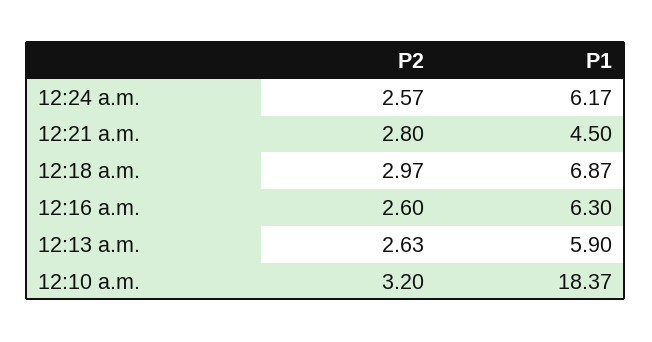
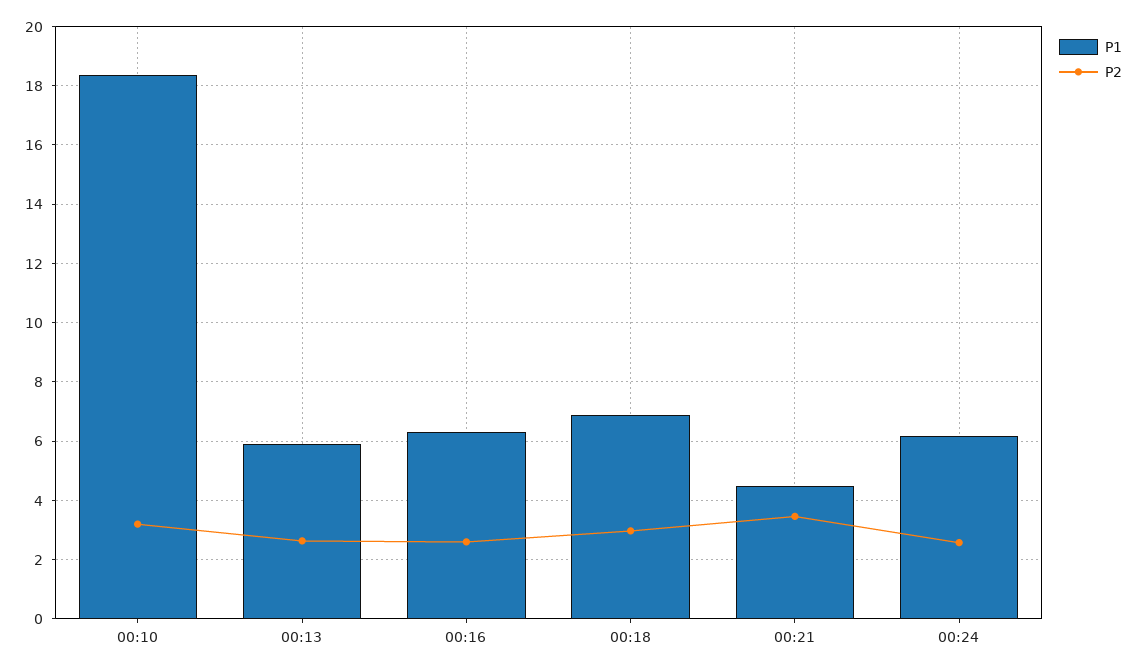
P2, 12:21 a.m.: 2.8 -> 3.5

